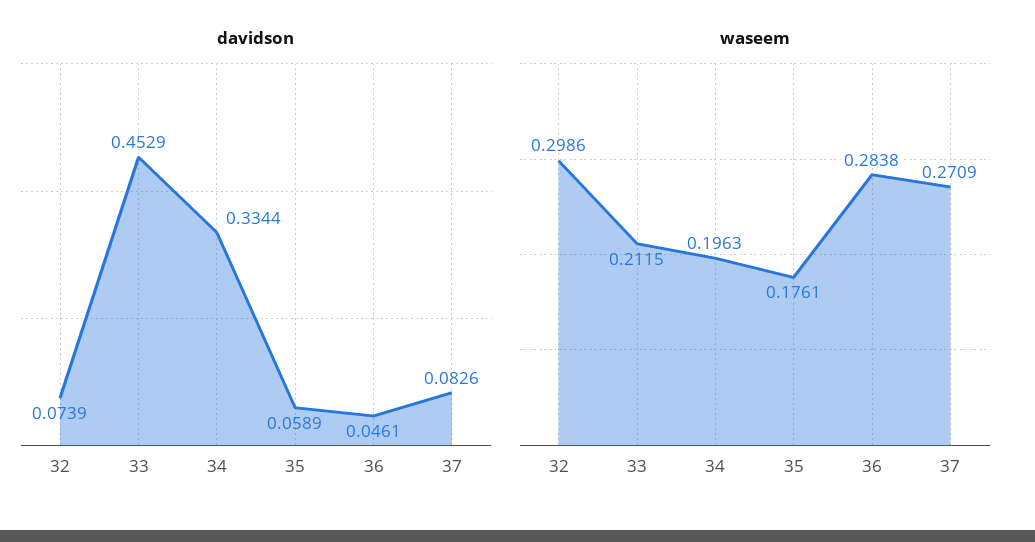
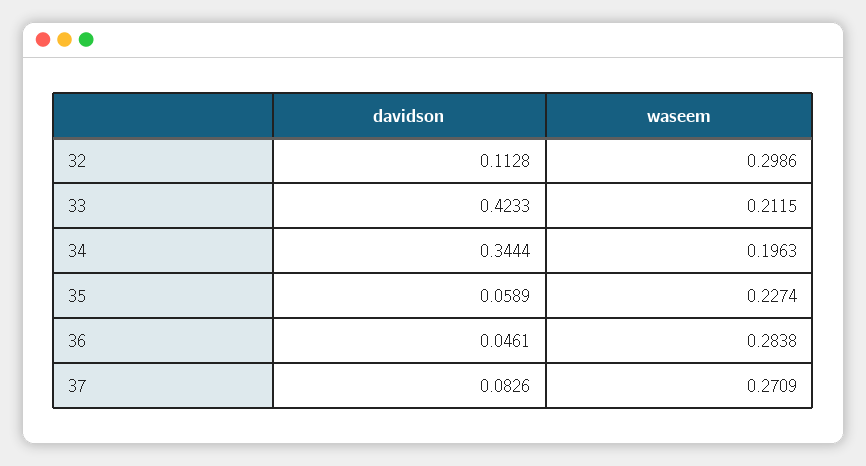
davidson, 32: 0.0739 -> 0.1128
davidson, 33: 0.4529 -> 0.4233
davidson, 34: 0.3344 -> 0.3444
waseem, 35: 0.1761 -> 0.2274

